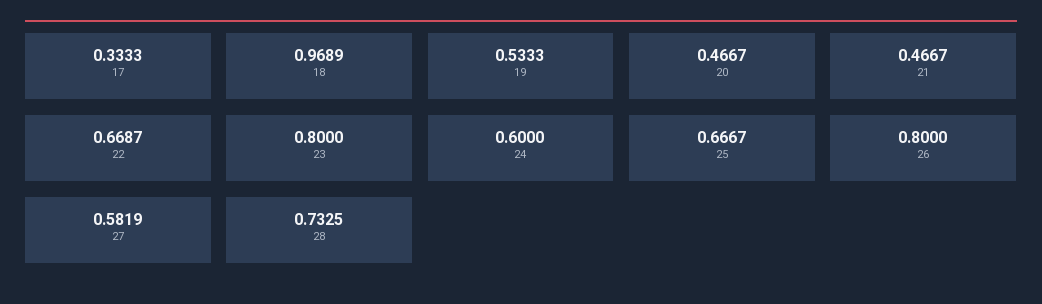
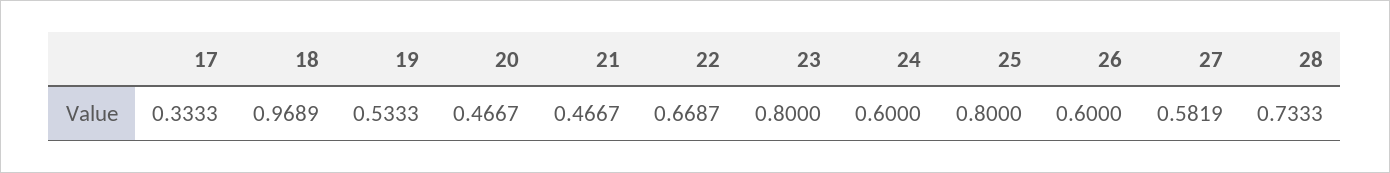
25: 0.6667 -> 0.8
26: 0.8 -> 0.6
28: 0.7325 -> 0.7333

